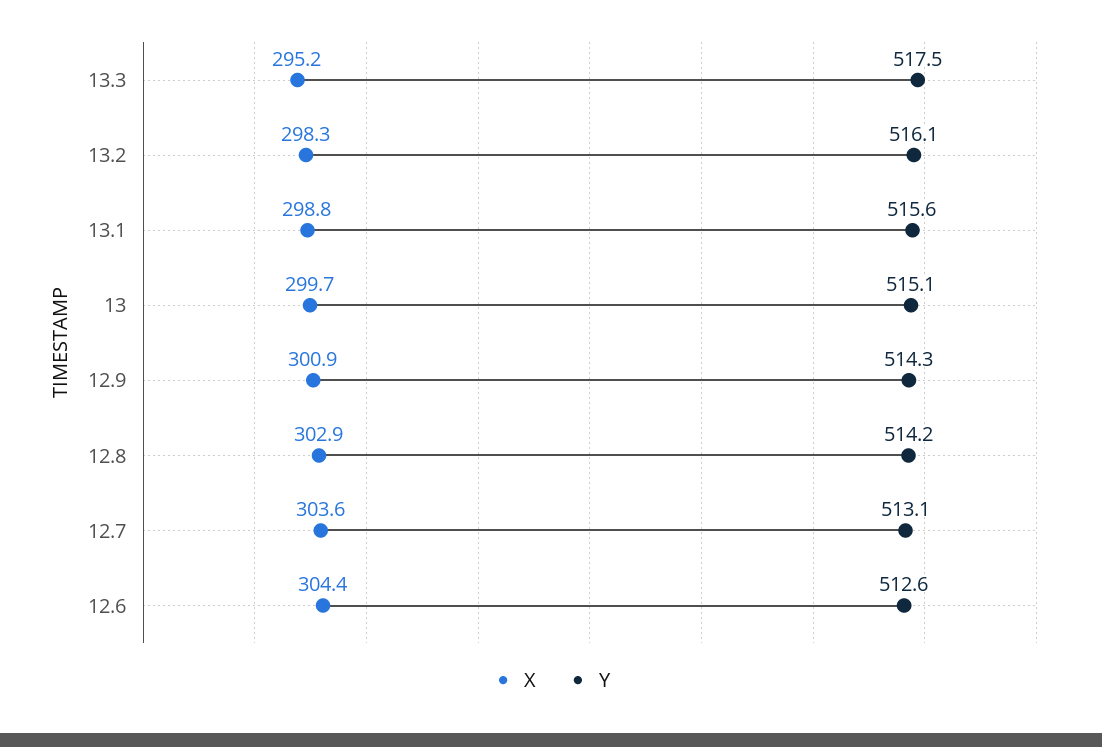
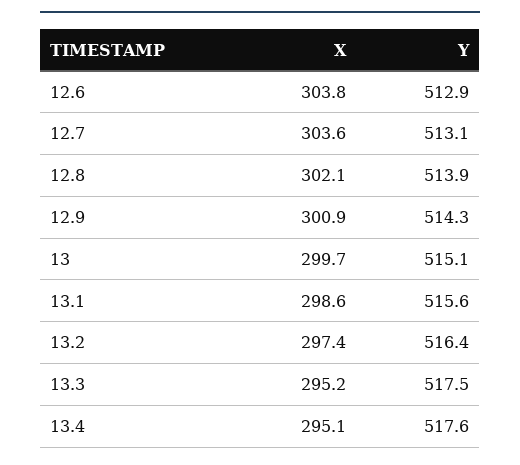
X, 13.2: 298.3 -> 297.4
Y, 13.2: 516.1 -> 516.4
X, 13.1: 298.8 -> 298.6
X, 12.8: 302.9 -> 302.1
Y, 12.8: 514.2 -> 513.9
X, 12.6: 304.4 -> 303.8
Y, 12.6: 512.6 -> 512.9
X, 13.4: none -> 295.1
Y, 13.4: none -> 517.6

